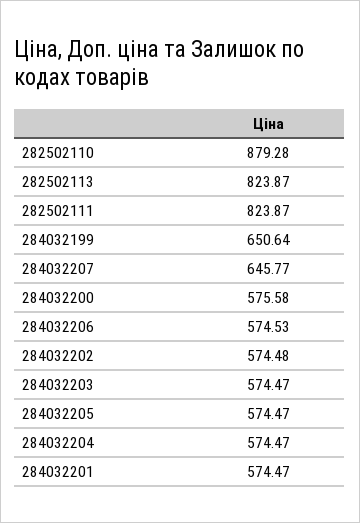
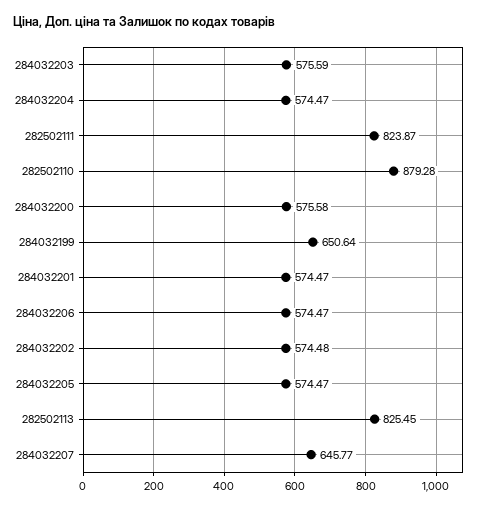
282502113: 823.87 -> 825.45
284032206: 574.53 -> 574.47
284032203: 574.47 -> 575.59

